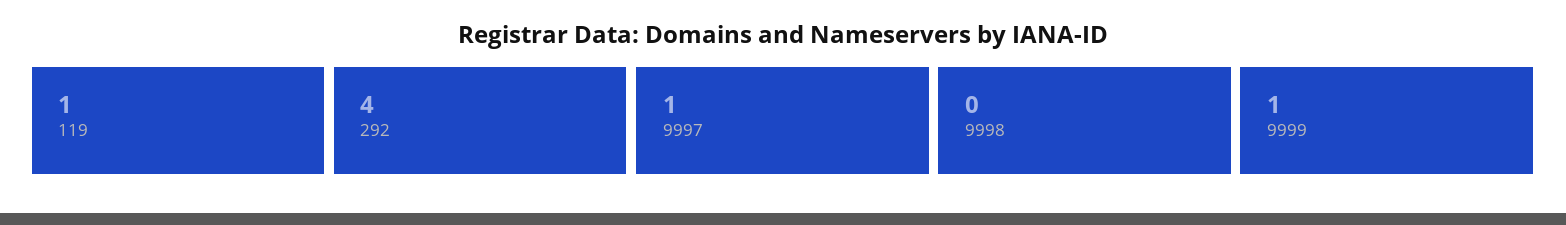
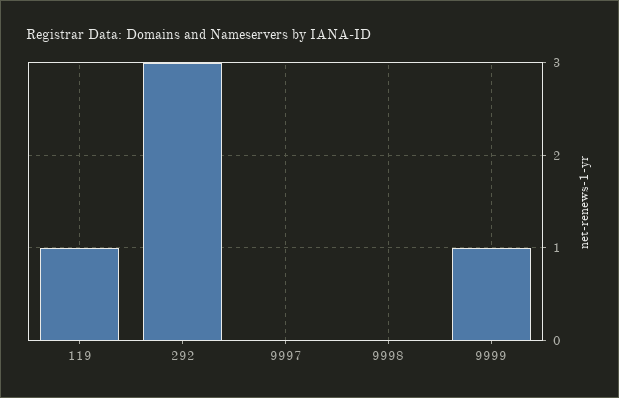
292: 4 -> 3
9997: 1 -> 0

